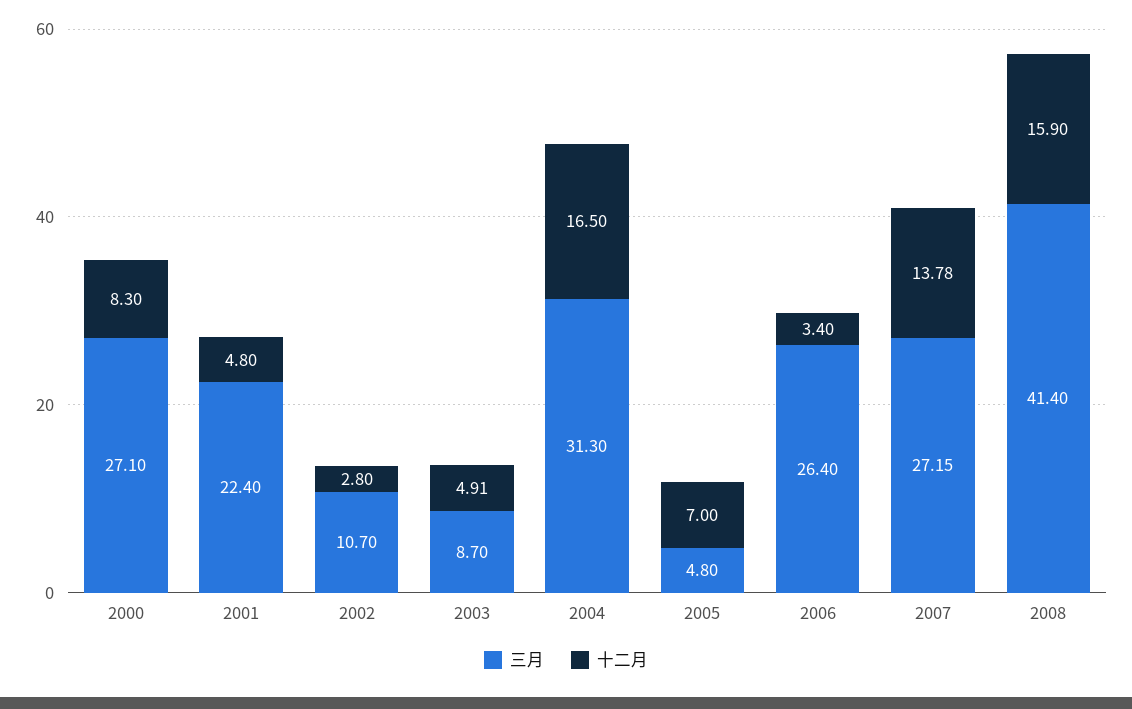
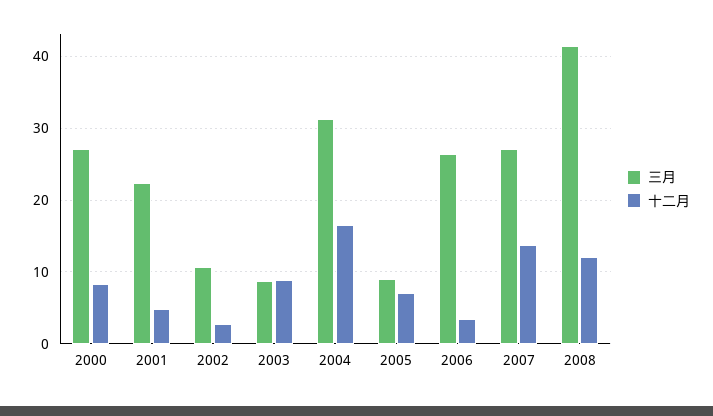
十二月, 2003: 4.91 -> 9
三月, 2005: 4.8 -> 9
十二月, 2008: 15.9 -> 12

